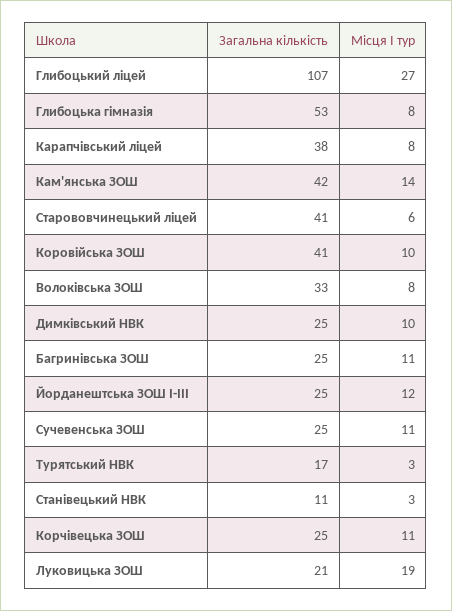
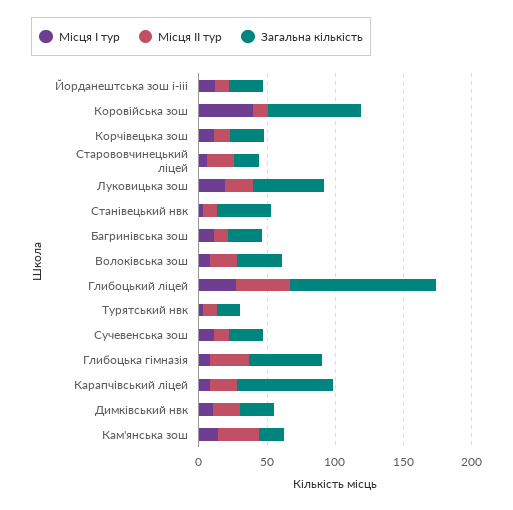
Загальна кількість, Карапчівський ліцей: 38 -> 70
Загальна кількість, Кам'янська ЗОШ: 42 -> 20
Загальна кількість, Старововчинецький ліцей: 41 -> 20
Загальна кількість, Коровійська ЗОШ: 41 -> 70
Місця І тур, Коровійська ЗОШ: 10 -> 40
Загальна кількість, Станівецький НВК: 11 -> 40
Загальна кількість, Луковицька ЗОШ: 21 -> 50
Місця ІІ тур, Йорданештська ЗОШ І-ІІІ: none -> 10
Місця ІІ тур, Коровійська ЗОШ: none -> 10
Місця ІІ тур, Корчівецька ЗОШ: none -> 10
Місця ІІ тур, Старововчинецький ліцей: none -> 20
Місця ІІ тур, Луковицька ЗОШ: none -> 20
Місця ІІ тур, Станівецький НВК: none -> 10
Місця ІІ тур, Багринівська ЗОШ: none -> 10
Місця ІІ тур, Волоківська ЗОШ: none -> 20
Місця ІІ тур, Глибоцький ліцей: none -> 40
Місця ІІ тур, Турятський НВК: none -> 10
Місця ІІ тур, Сучевенська ЗОШ: none -> 10
Місця ІІ тур, Глибоцька гімназія: none -> 30
Місця ІІ тур, Карапчівський ліцей: none -> 20
Місця ІІ тур, Димківський НВК: none -> 20
Місця ІІ тур, Кам'янська ЗОШ: none -> 30

